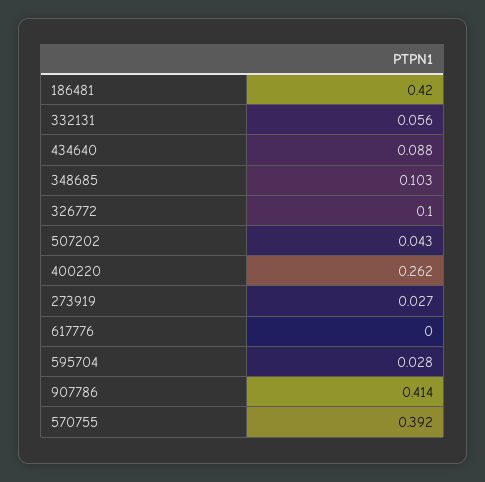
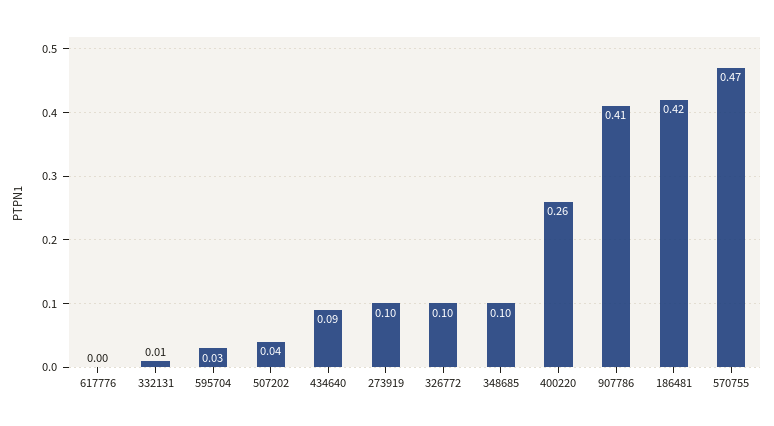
332131: 0.056 -> 0.01
273919: 0.027 -> 0.1
570755: 0.392 -> 0.47

